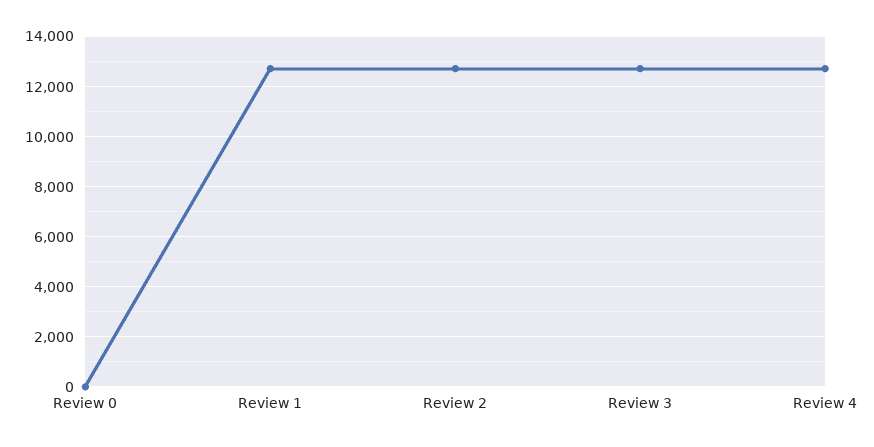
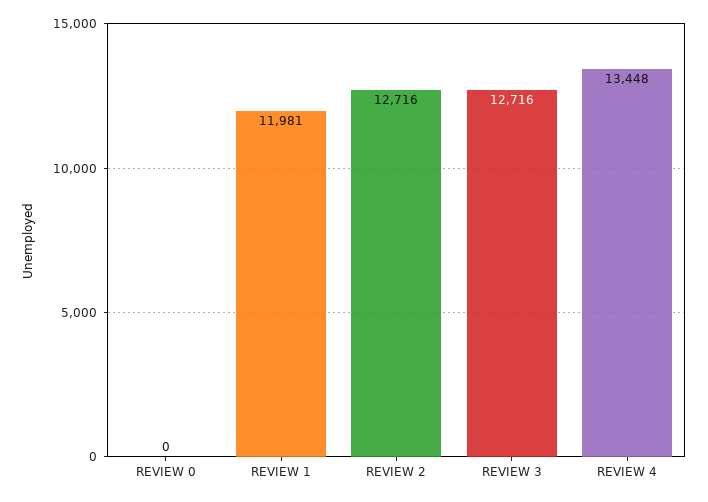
Review 1: 12750 -> 11981
Review 4: 12750 -> 13448

